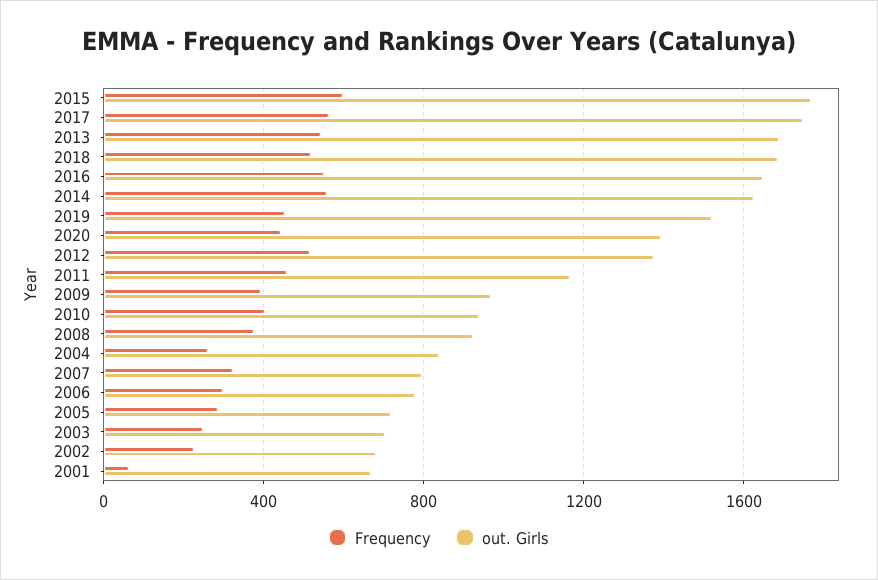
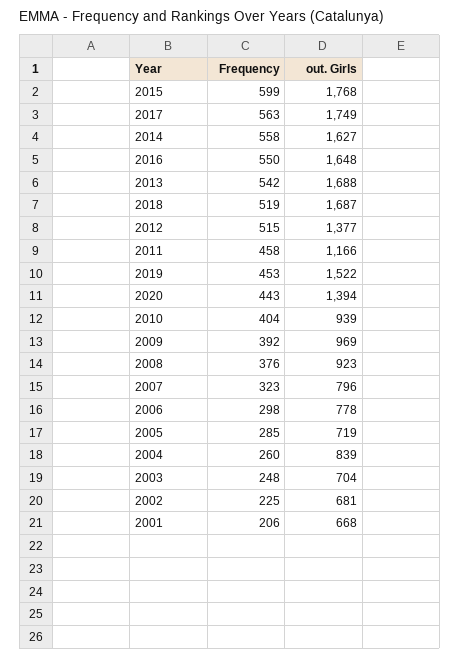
Frequency, 2001: 50 -> 206

